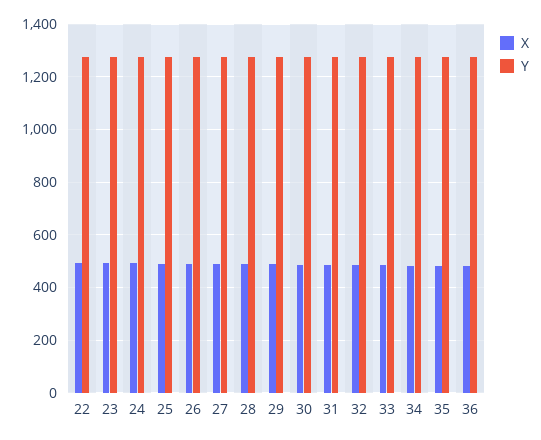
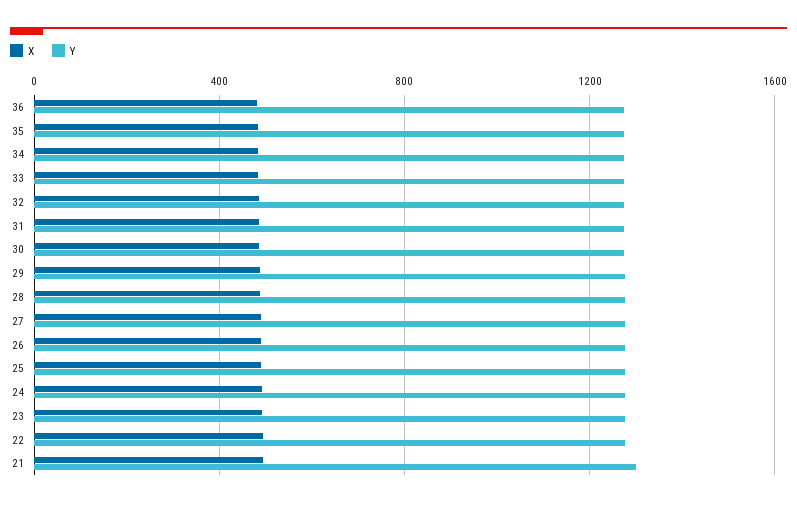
X, 21: none -> 500
Y, 21: none -> 1300

